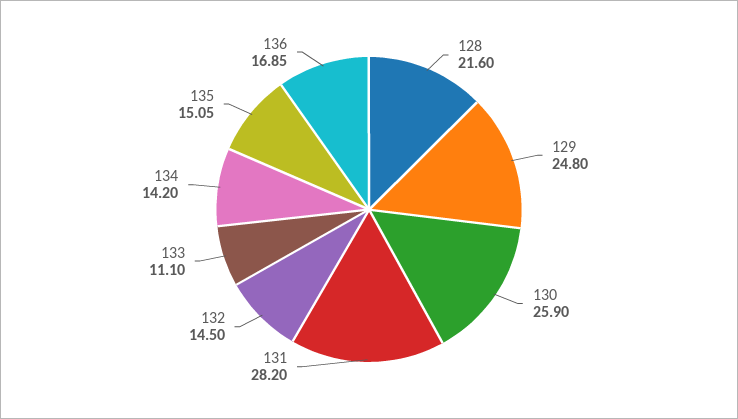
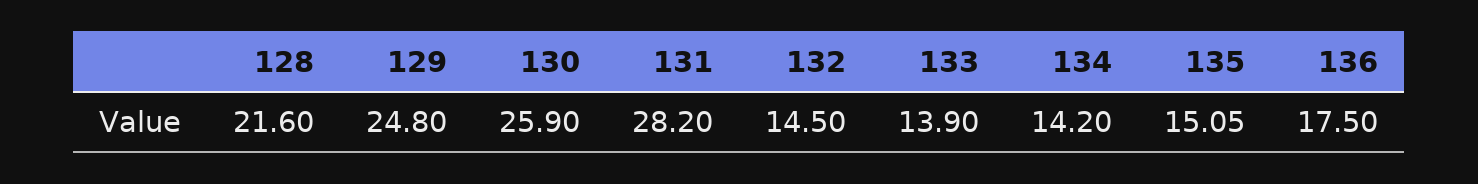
133: 11.1 -> 13.9
136: 16.85 -> 17.5

